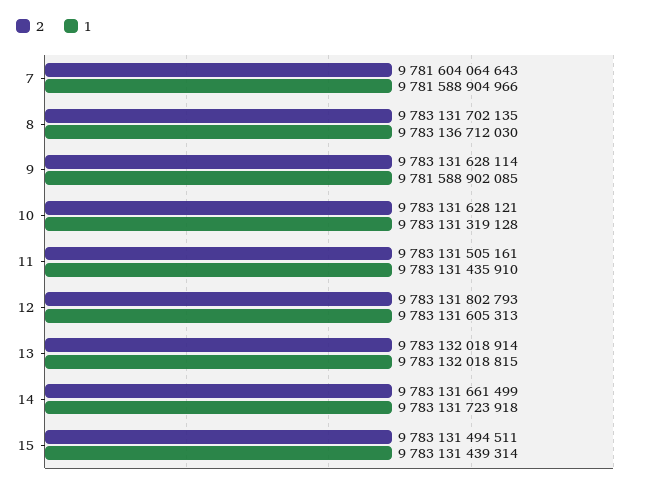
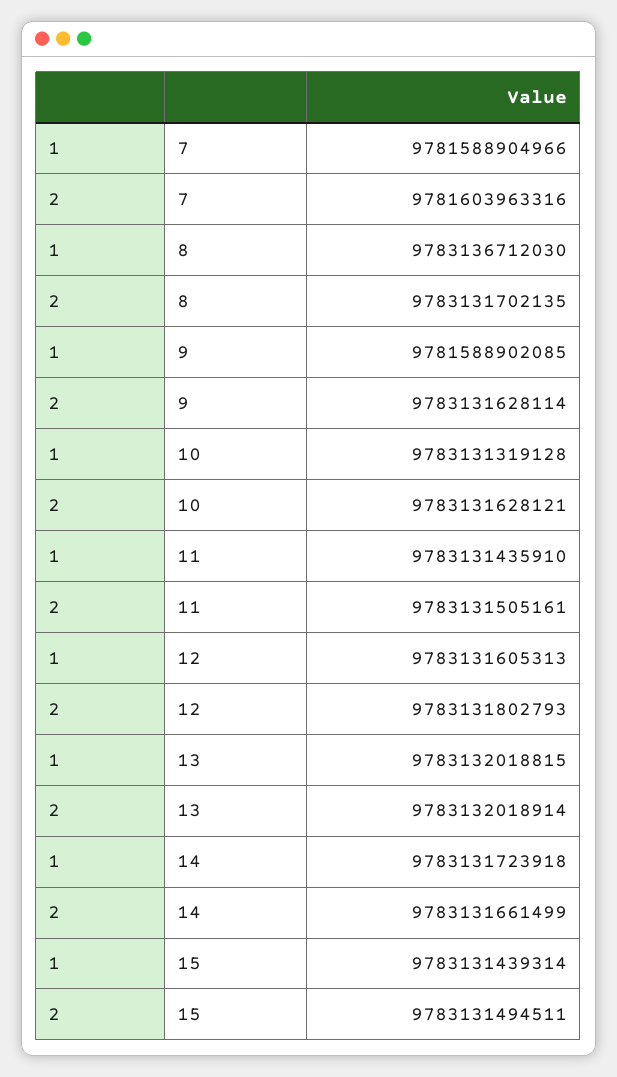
2, 7: 9781604064643 -> 9781603963316

